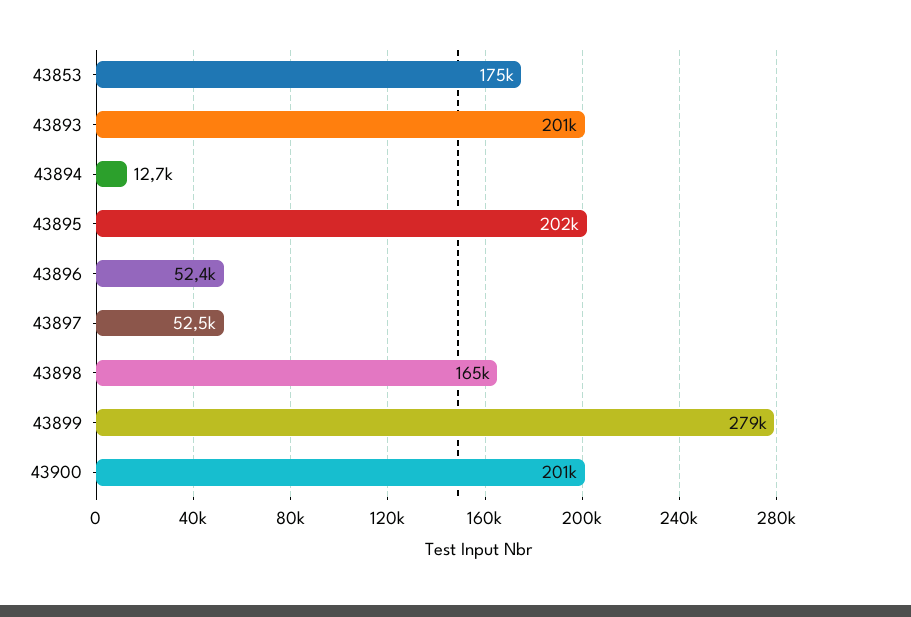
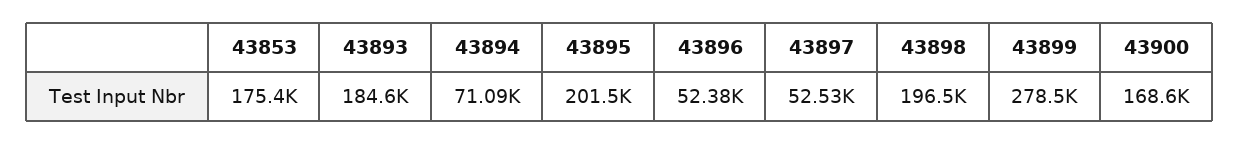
43893: 201000 -> 184600
43894: 12700 -> 71090
43898: 165000 -> 196500
43900: 201000 -> 168600

